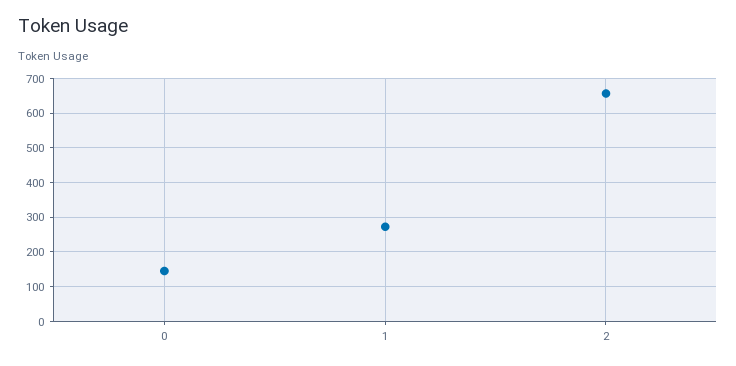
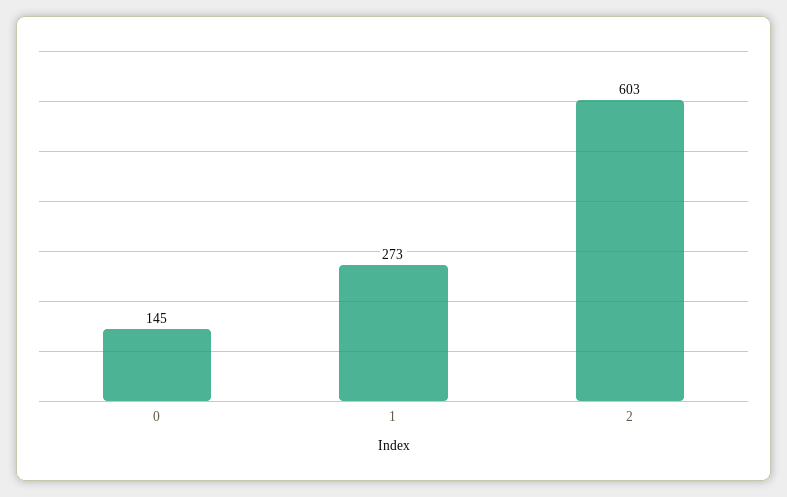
2: 660 -> 603

